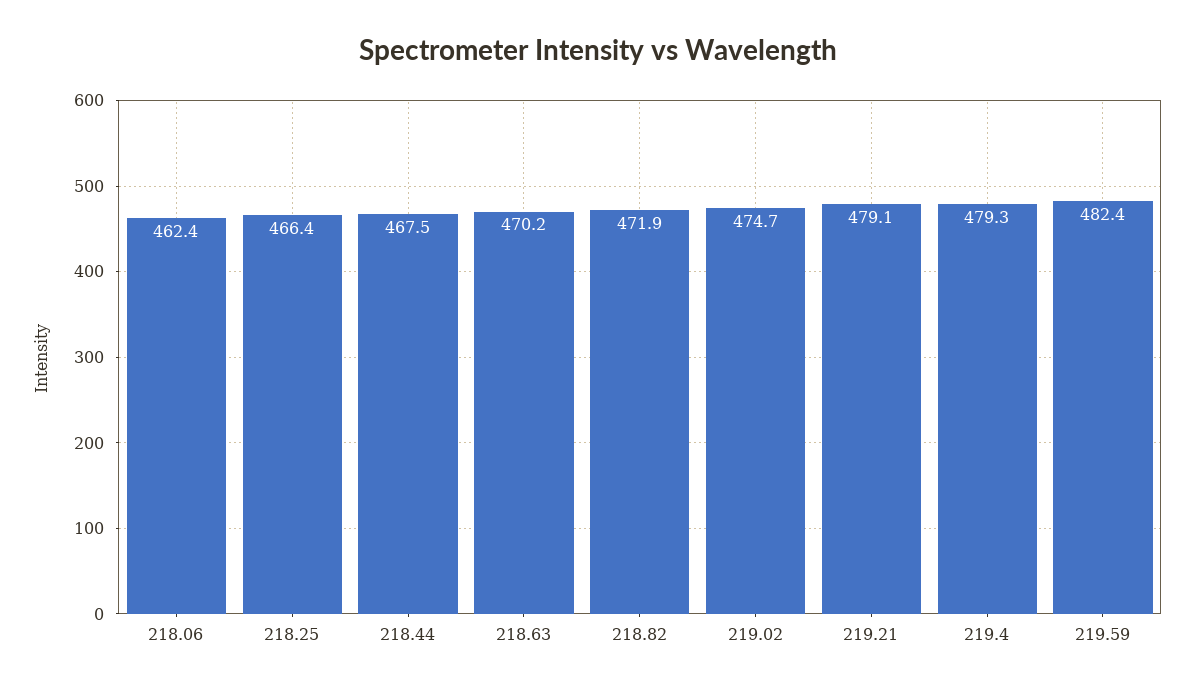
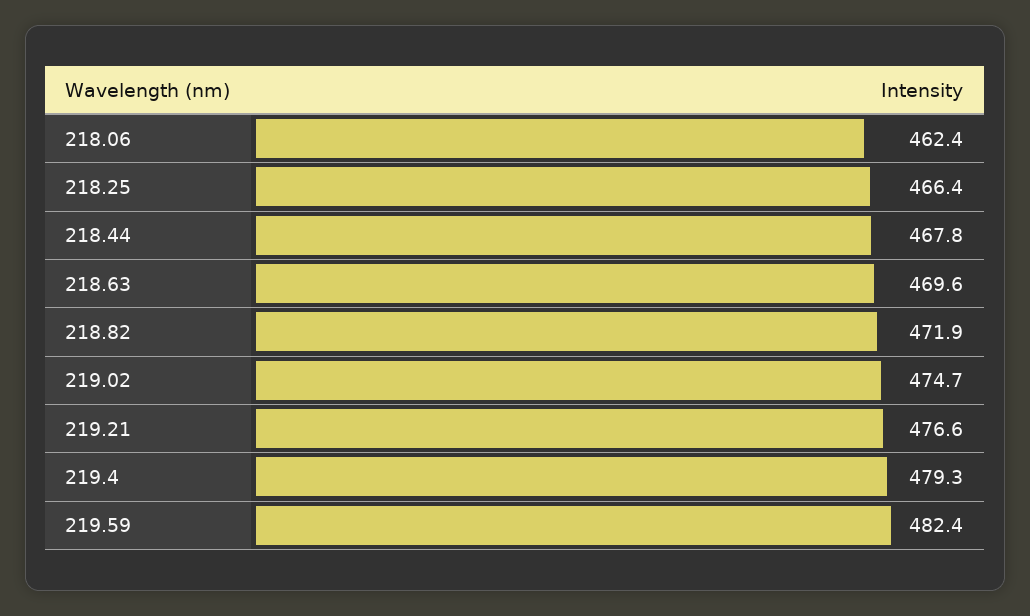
218.44: 467.5 -> 467.8
218.63: 470.2 -> 469.6
219.21: 479.1 -> 476.6

